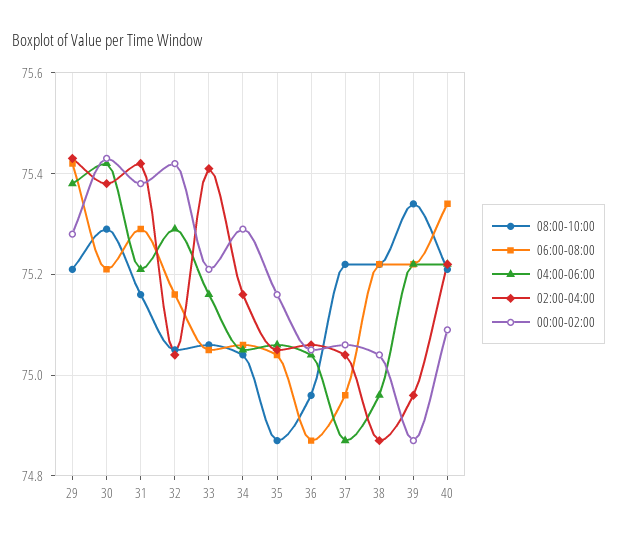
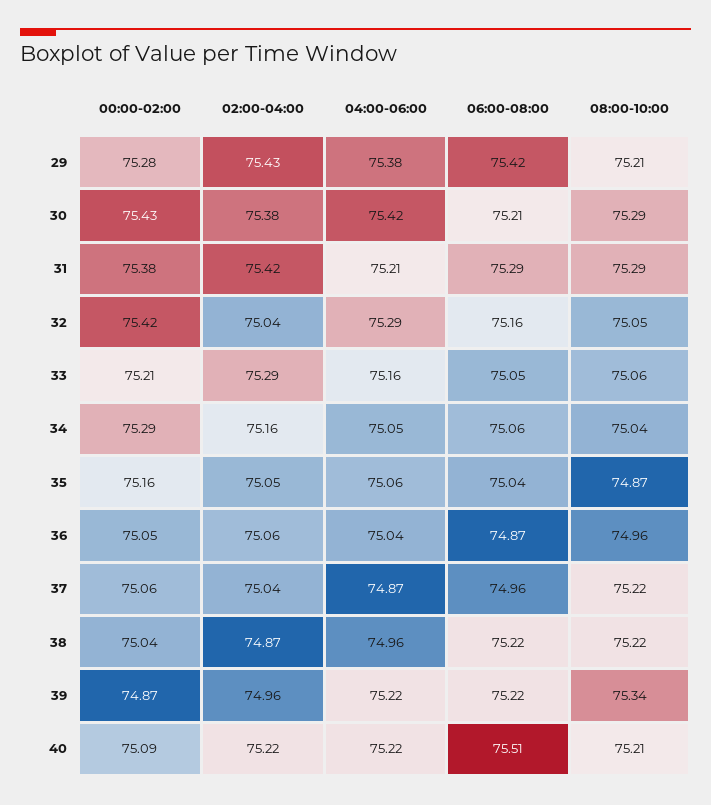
08:00-10:00, 31: 75.15 -> 75.29
02:00-04:00, 33: 75.4 -> 75.29
06:00-08:00, 40: 75.35 -> 75.51

